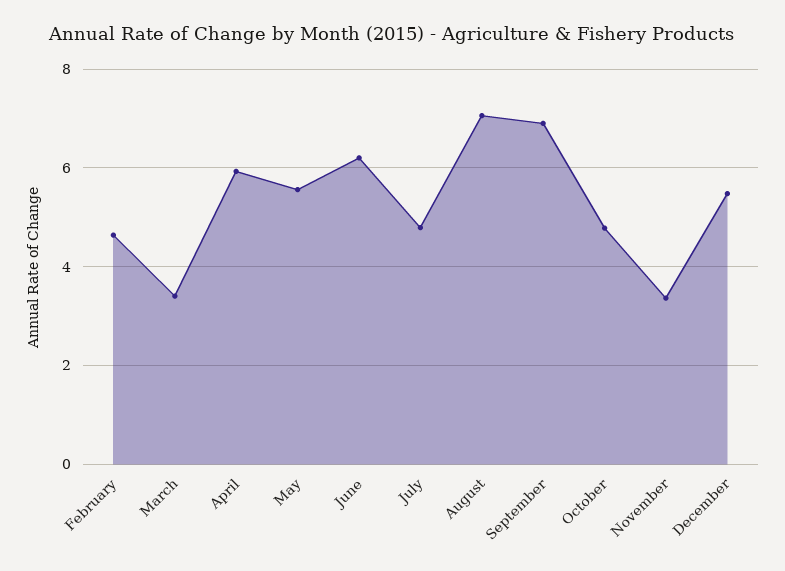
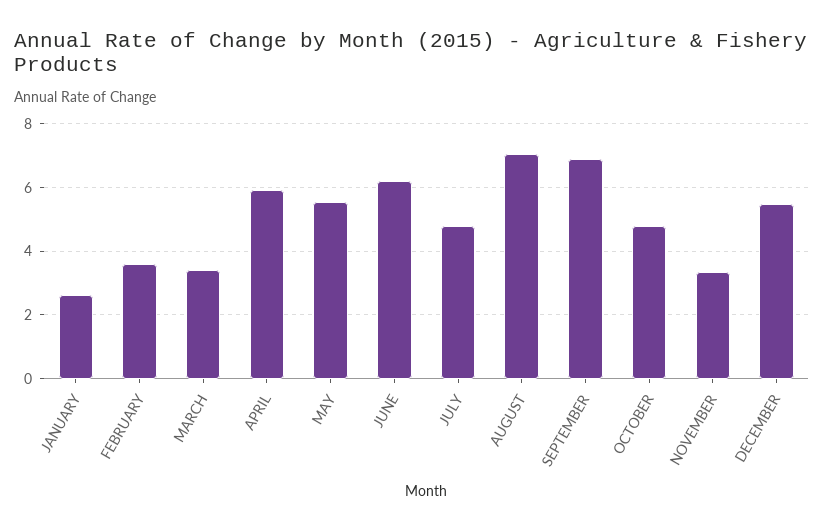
February: 4.6 -> 3.6
JANUARY: none -> 2.6

